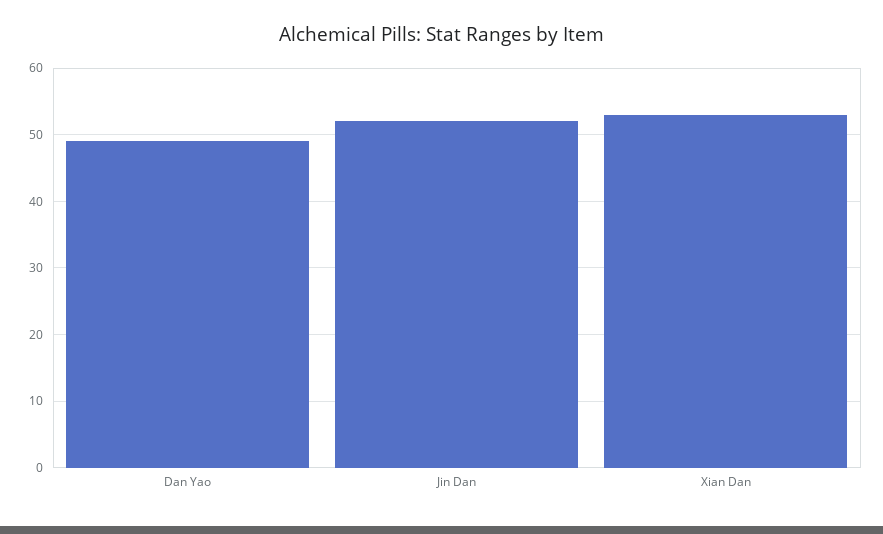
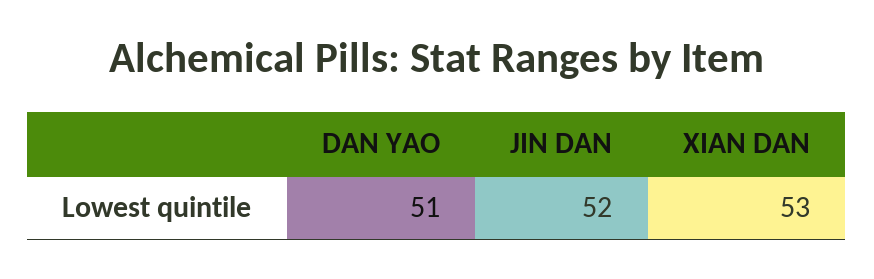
Dan Yao: 49 -> 51

